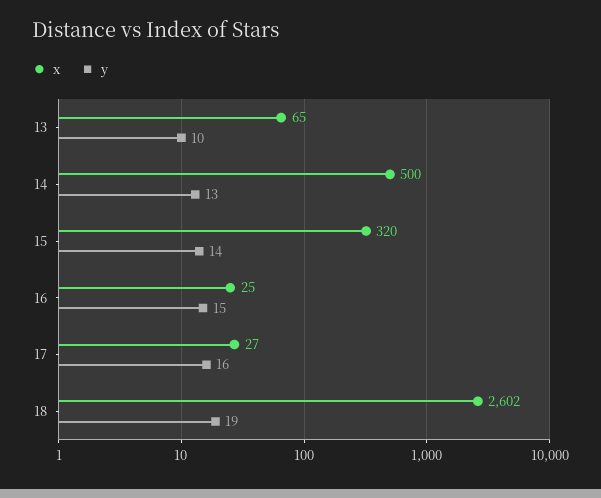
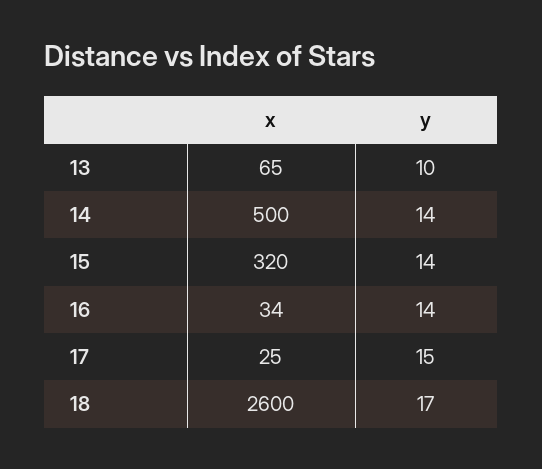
y, 14: 13 -> 14
x, 16: 25 -> 34
y, 16: 15 -> 14
x, 17: 27 -> 25
y, 17: 16 -> 15
x, 18: 2602 -> 2600
y, 18: 19 -> 17

